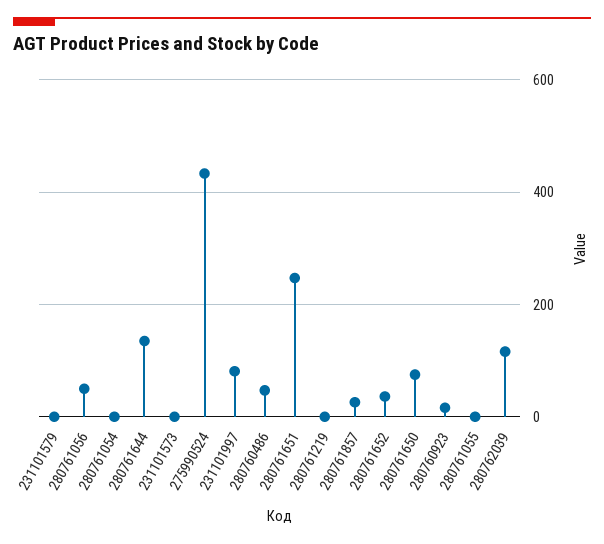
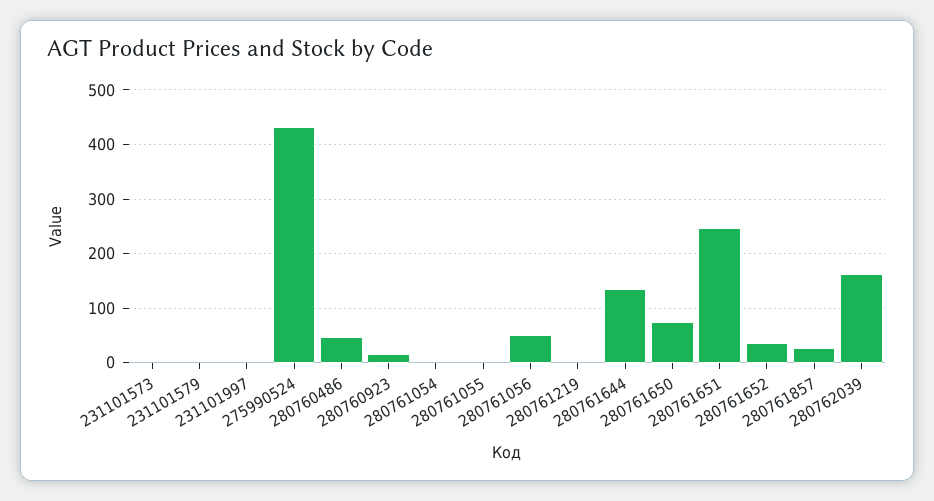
231101997: 80 -> 0
280762039: 120 -> 160

